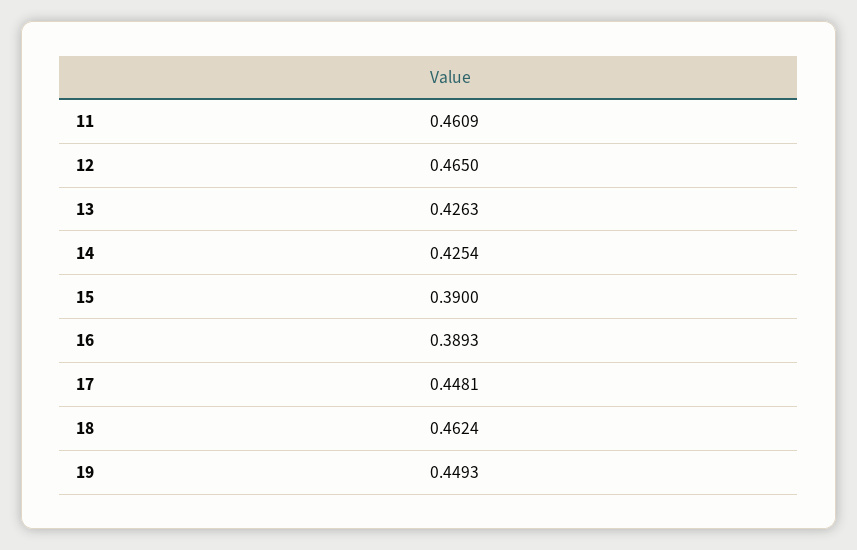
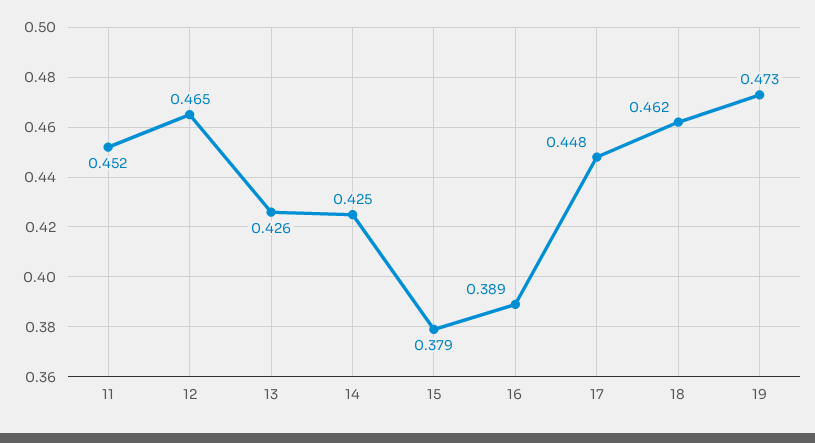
11: 0.4609 -> 0.452
15: 0.39 -> 0.379
19: 0.4493 -> 0.473

